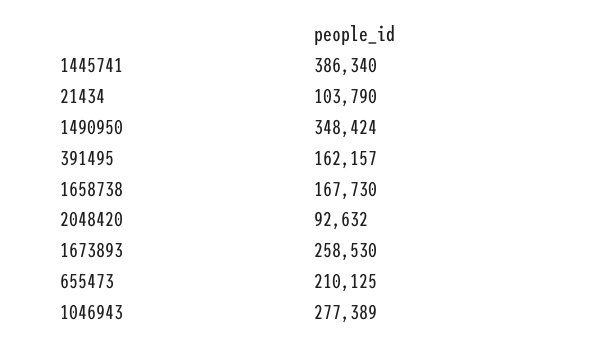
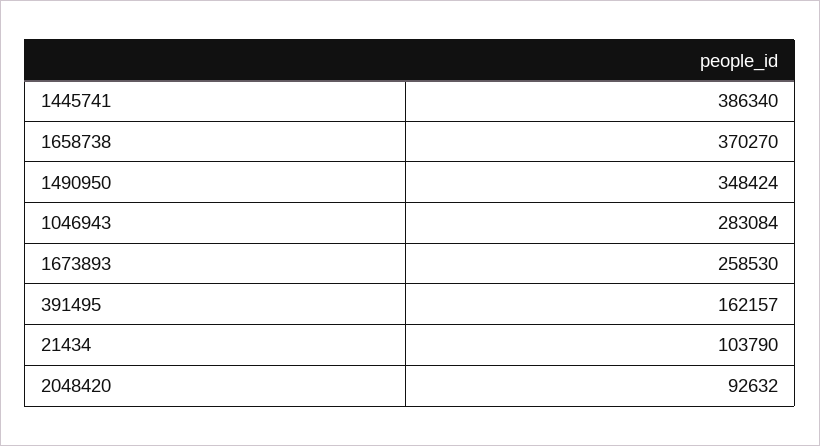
1658738: 167730 -> 370270
655473: 210125 -> none
1046943: 277389 -> 283084

